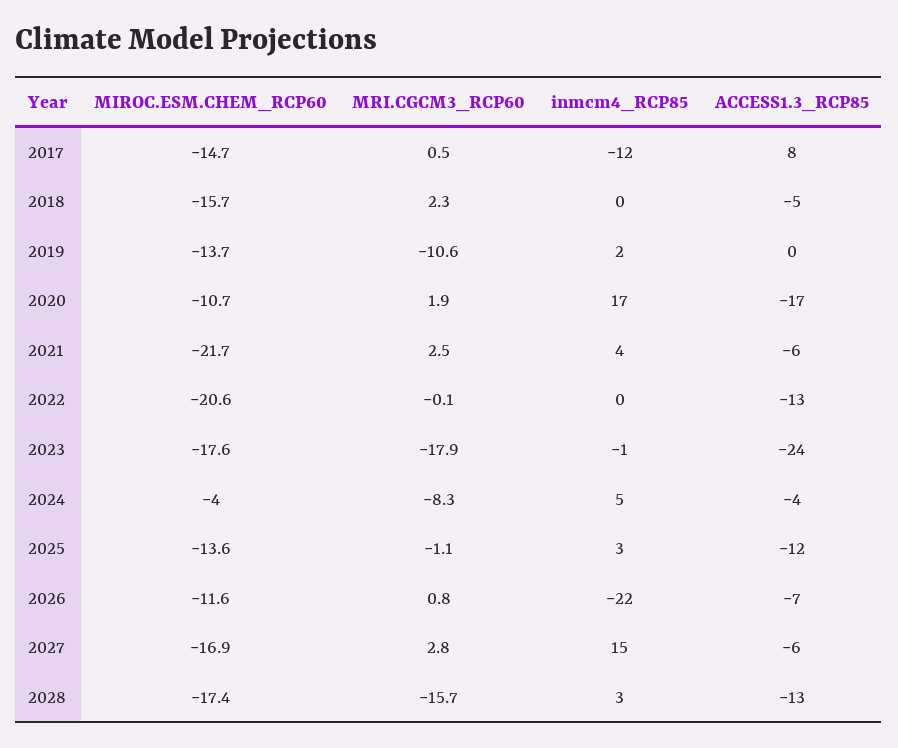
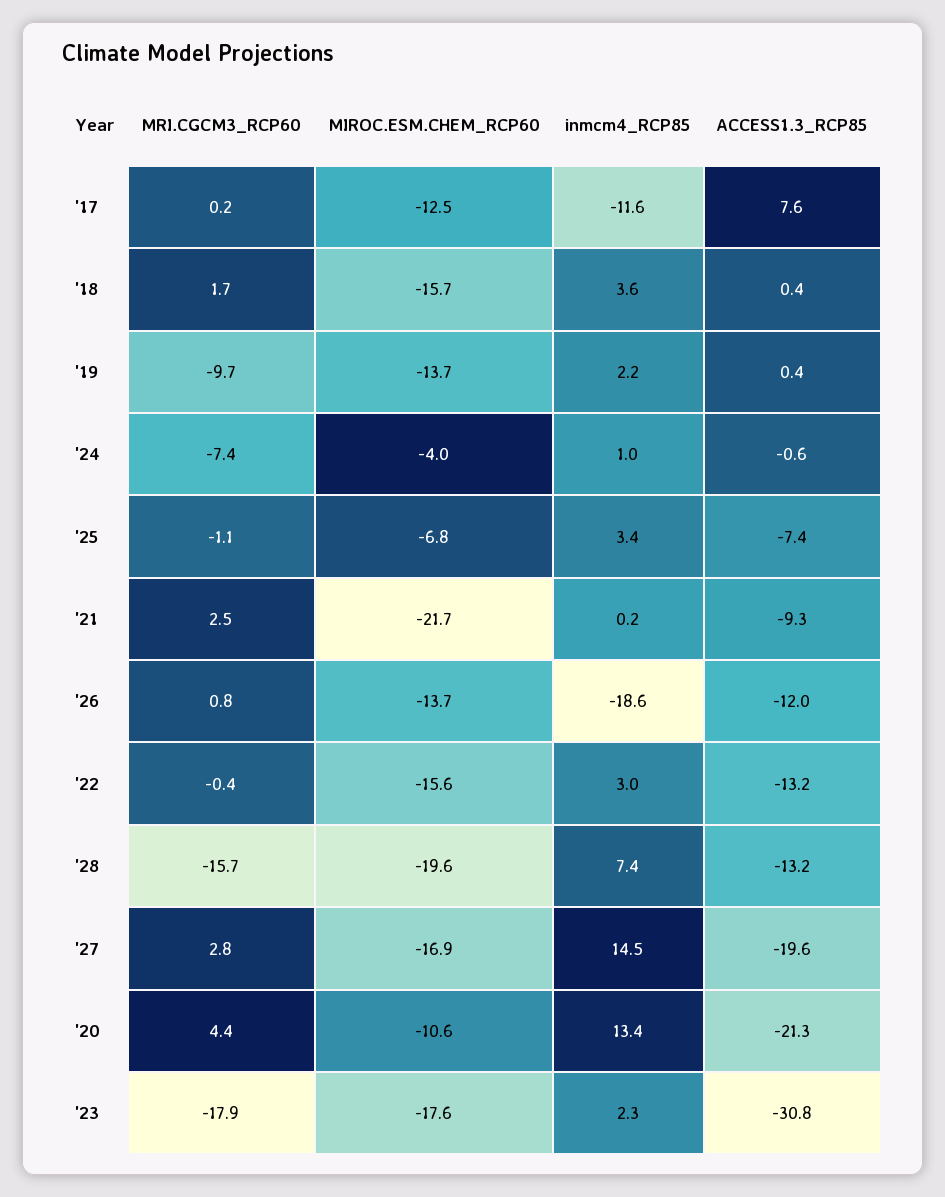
MIROC.ESM.CHEM_RCP60, 2017: -14.7 -> -12.5
MRI.CGCM3_RCP60, 2017: 0.5 -> 0.2
MRI.CGCM3_RCP60, 2018: 2.3 -> 1.7
inmcm4_RCP85, 2018: 0 -> 3.6
ACCESS1.3_RCP85, 2018: -5 -> 0.4
MRI.CGCM3_RCP60, 2019: -10.6 -> -9.7
MIROC.ESM.CHEM_RCP60, 2020: -10.7 -> -10.6
MRI.CGCM3_RCP60, 2020: 1.9 -> 4.4
inmcm4_RCP85, 2020: 17 -> 13.4
ACCESS1.3_RCP85, 2020: -17 -> -21.3
inmcm4_RCP85, 2021: 4 -> 0.2
ACCESS1.3_RCP85, 2021: -6 -> -9.3
MIROC.ESM.CHEM_RCP60, 2022: -20.6 -> -15.6
MRI.CGCM3_RCP60, 2022: -0.1 -> -0.4
inmcm4_RCP85, 2022: 0 -> 3
inmcm4_RCP85, 2023: -1 -> 2.3
ACCESS1.3_RCP85, 2023: -24 -> -30.8
MRI.CGCM3_RCP60, 2024: -8.3 -> -7.4
inmcm4_RCP85, 2024: 5 -> 1
ACCESS1.3_RCP85, 2024: -4 -> -0.6
MIROC.ESM.CHEM_RCP60, 2025: -13.6 -> -6.8
ACCESS1.3_RCP85, 2025: -12 -> -7.4
MIROC.ESM.CHEM_RCP60, 2026: -11.6 -> -13.7
inmcm4_RCP85, 2026: -22 -> -18.6
ACCESS1.3_RCP85, 2026: -7 -> -12
ACCESS1.3_RCP85, 2027: -6 -> -19.6
MIROC.ESM.CHEM_RCP60, 2028: -17.4 -> -19.6
inmcm4_RCP85, 2028: 3 -> 7.4

